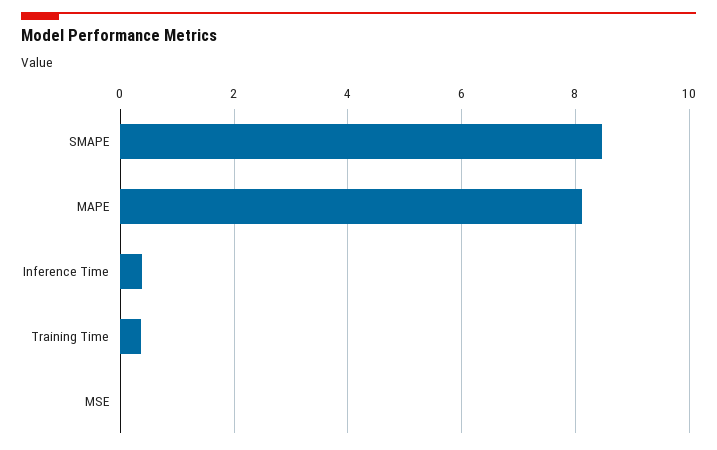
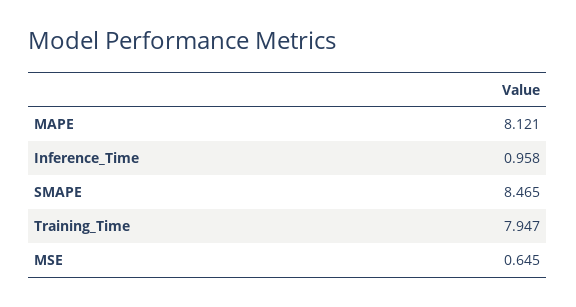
Inference Time: 0.4 -> 0.958
Training Time: 0.4 -> 7.947
MSE: 0 -> 0.645

